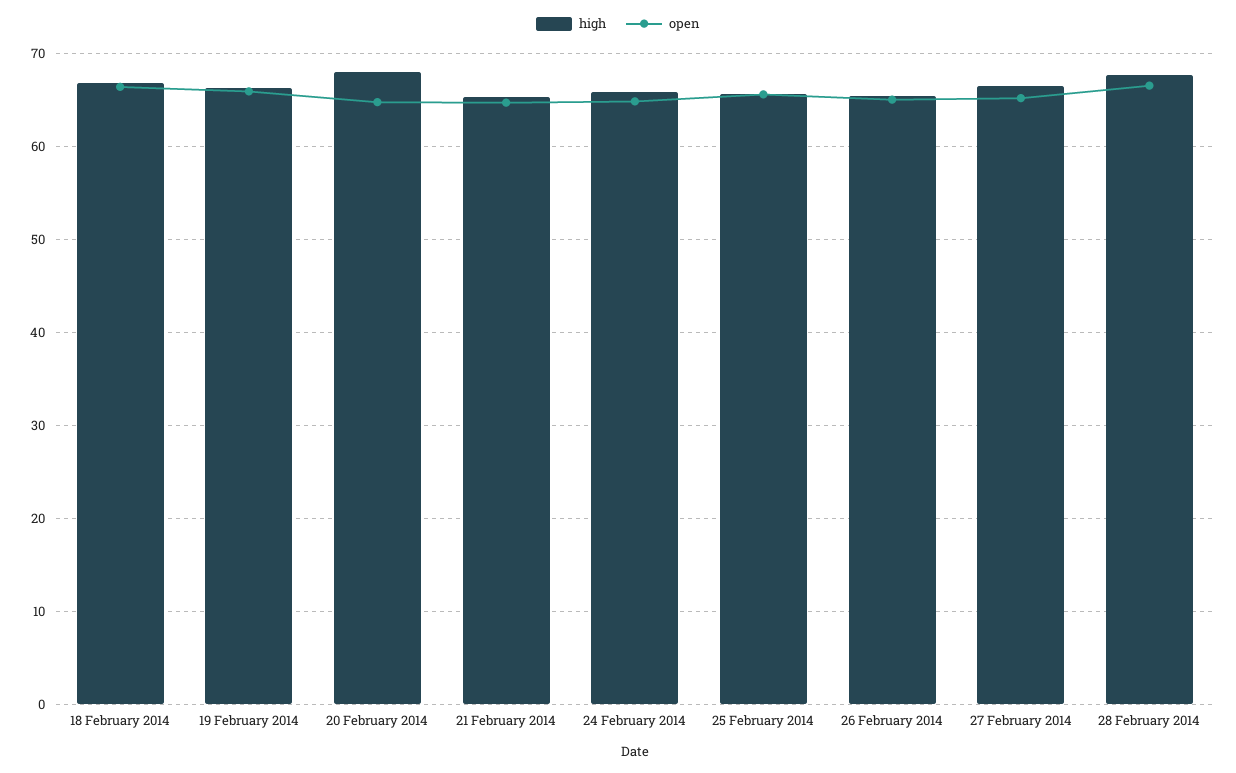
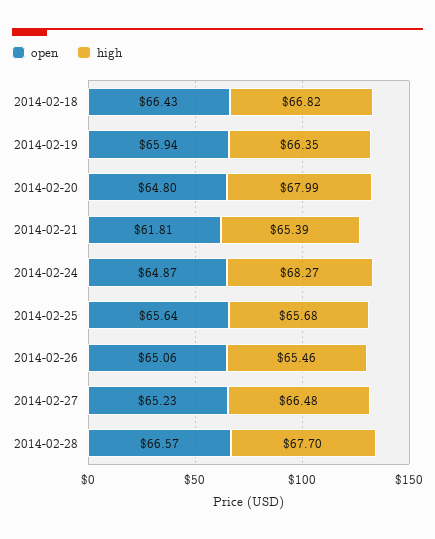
open, 21 February 2014: 65 -> 61.81
high, 24 February 2014: 66 -> 68.27

